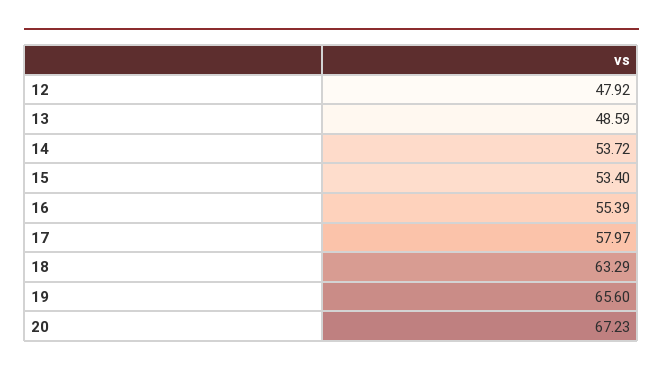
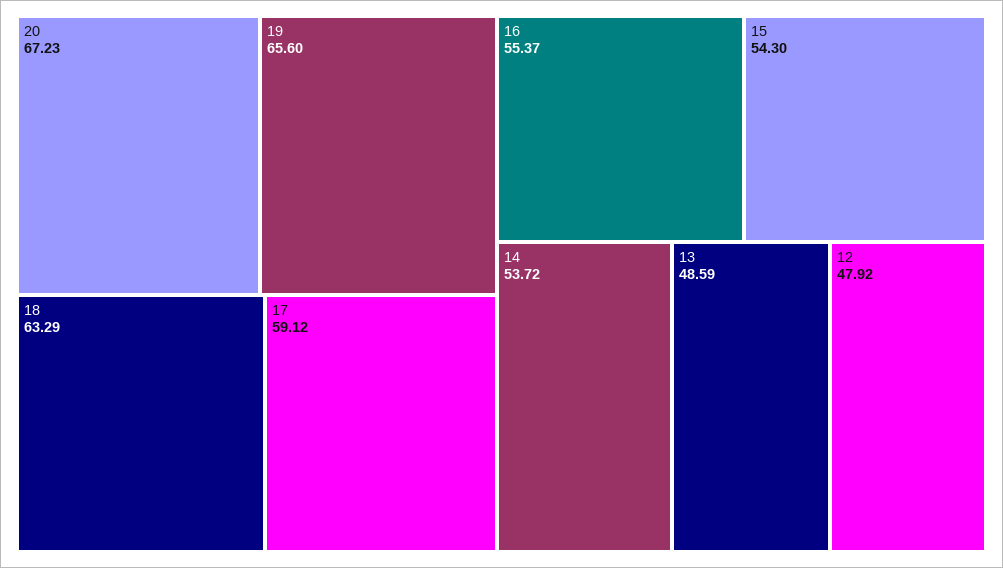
15: 53.4 -> 54.3
16: 55.39 -> 55.37
17: 57.97 -> 59.12

